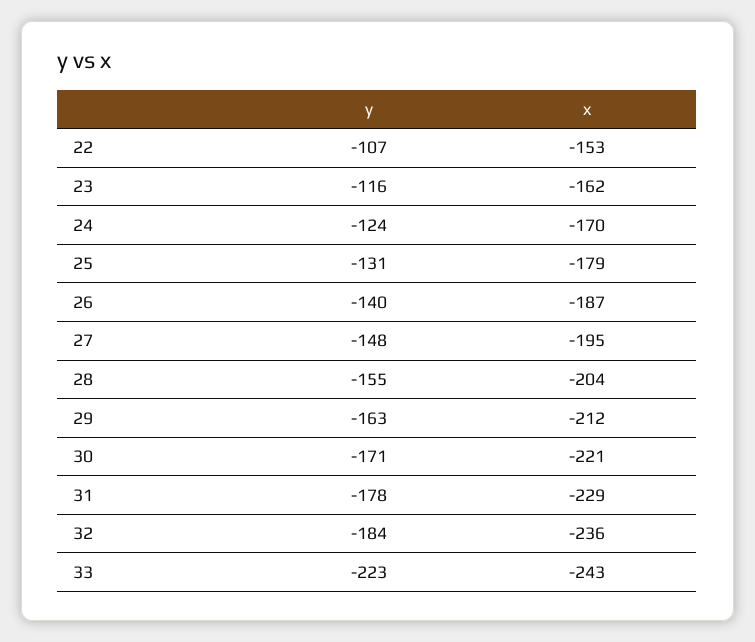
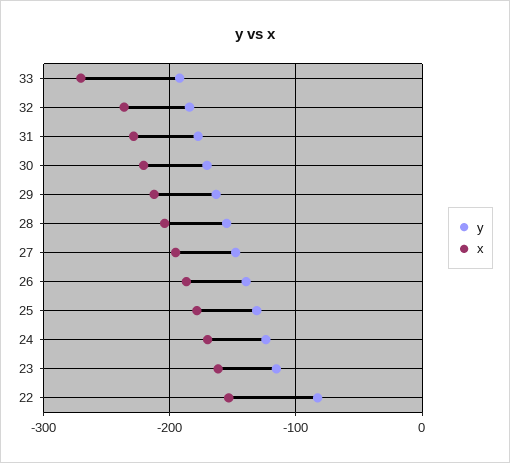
y, 22: -107 -> -80
y, 33: -223 -> -190
x, 33: -243 -> -270

